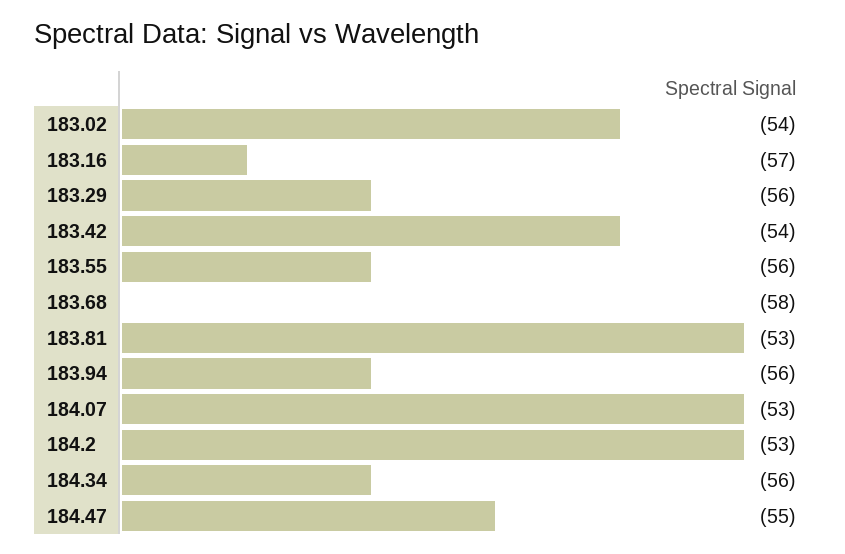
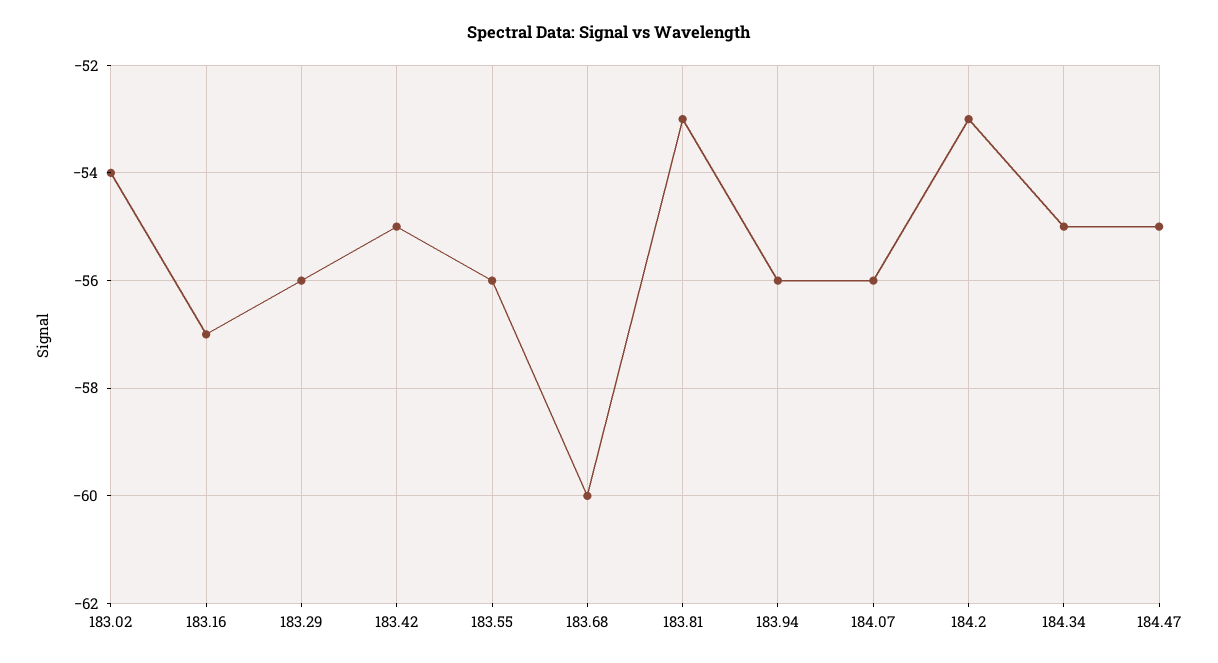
183.42: -54 -> -55
183.68: -58 -> -60
184.07: -53 -> -56
184.34: -56 -> -55

